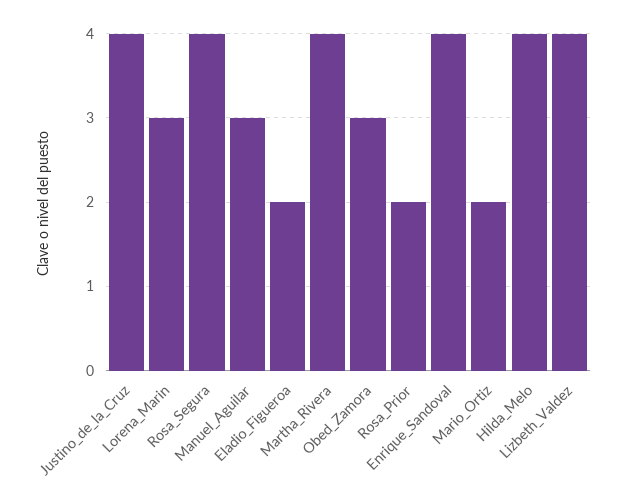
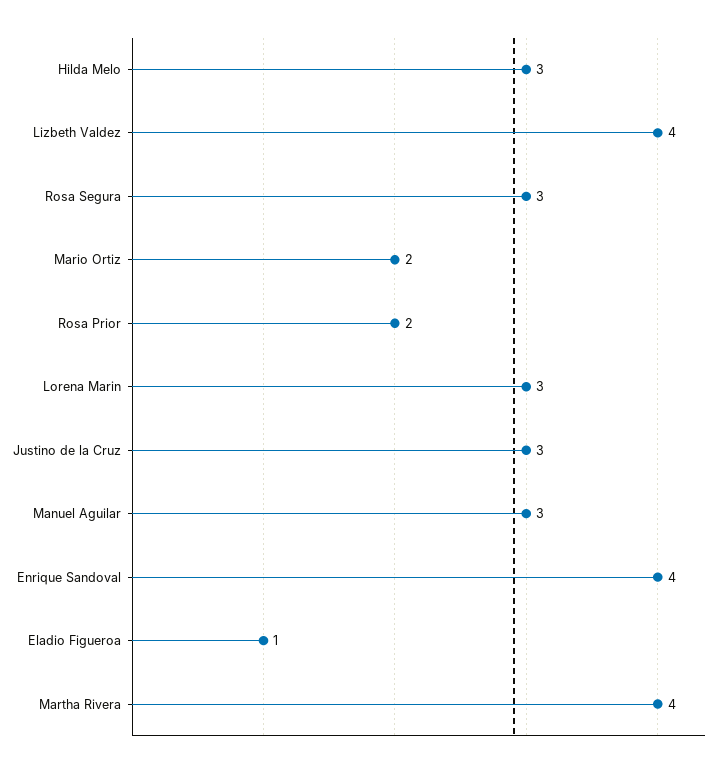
Justino_de_la_Cruz: 4 -> 3
Rosa_Segura: 4 -> 3
Eladio_Figueroa: 2 -> 1
Obed_Zamora: 3 -> none
Hilda_Melo: 4 -> 3

